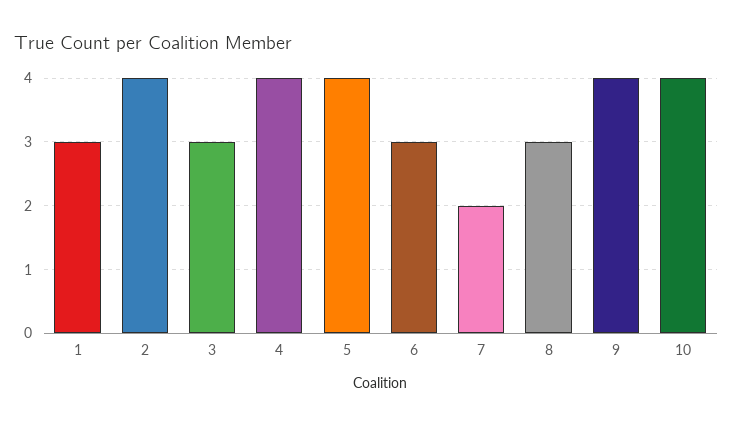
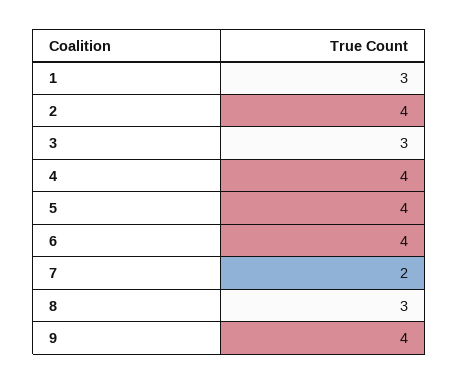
6: 3 -> 4
10: 4 -> none

